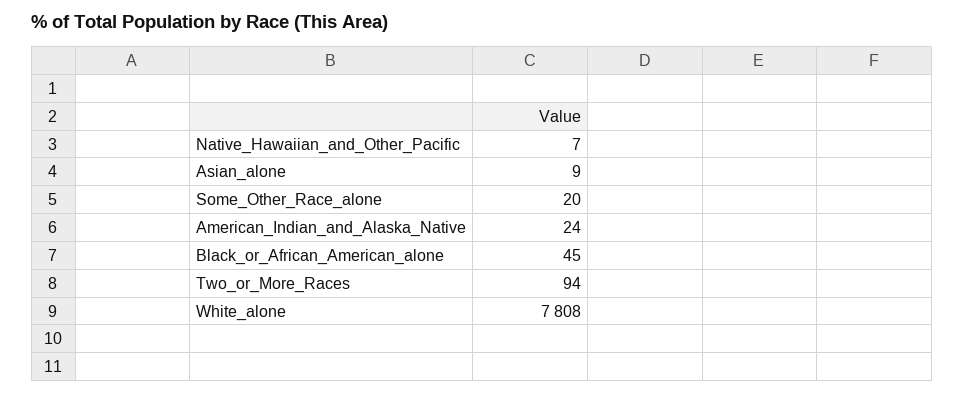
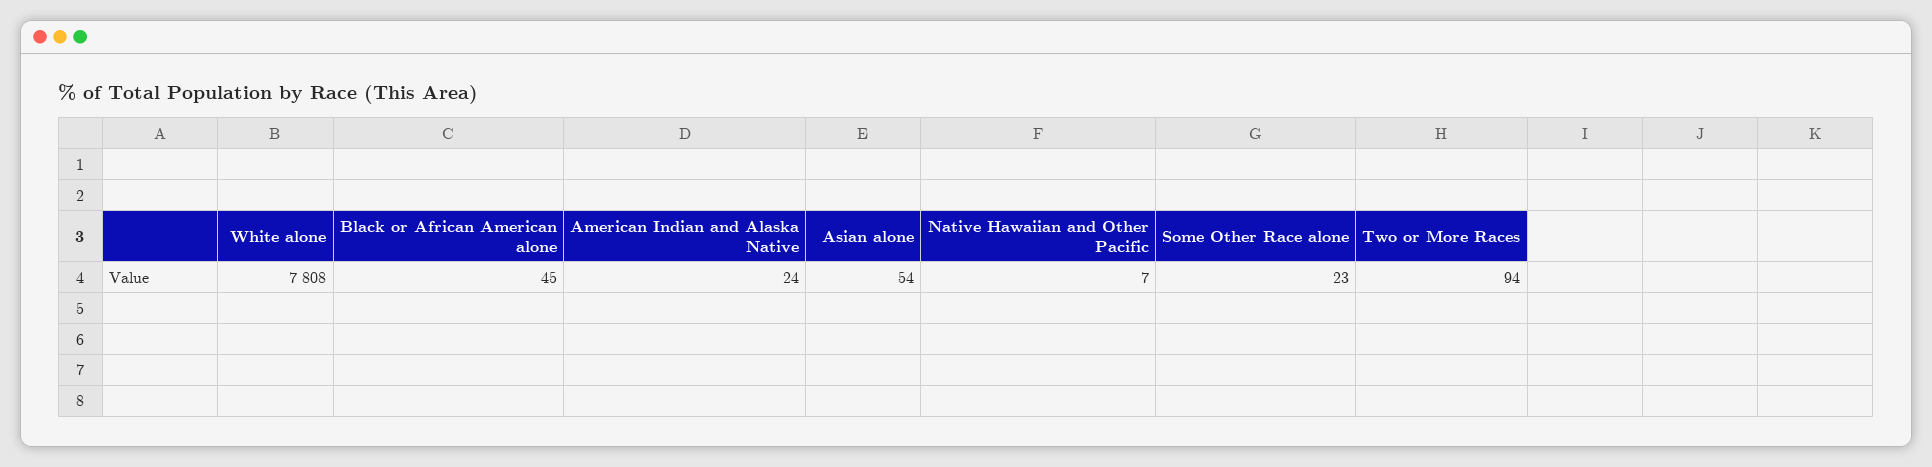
Asian_alone: 9 -> 54
Some_Other_Race_alone: 20 -> 23

